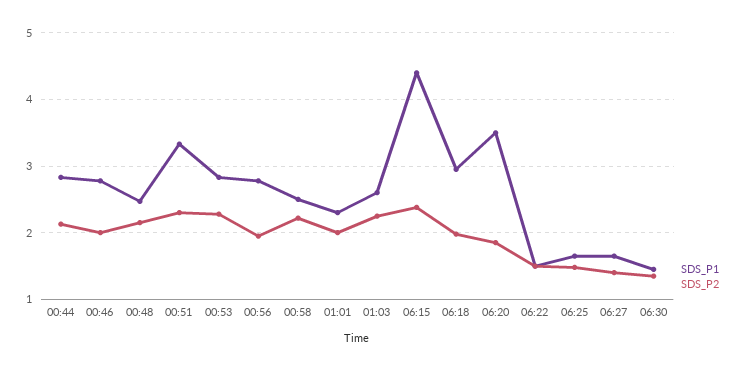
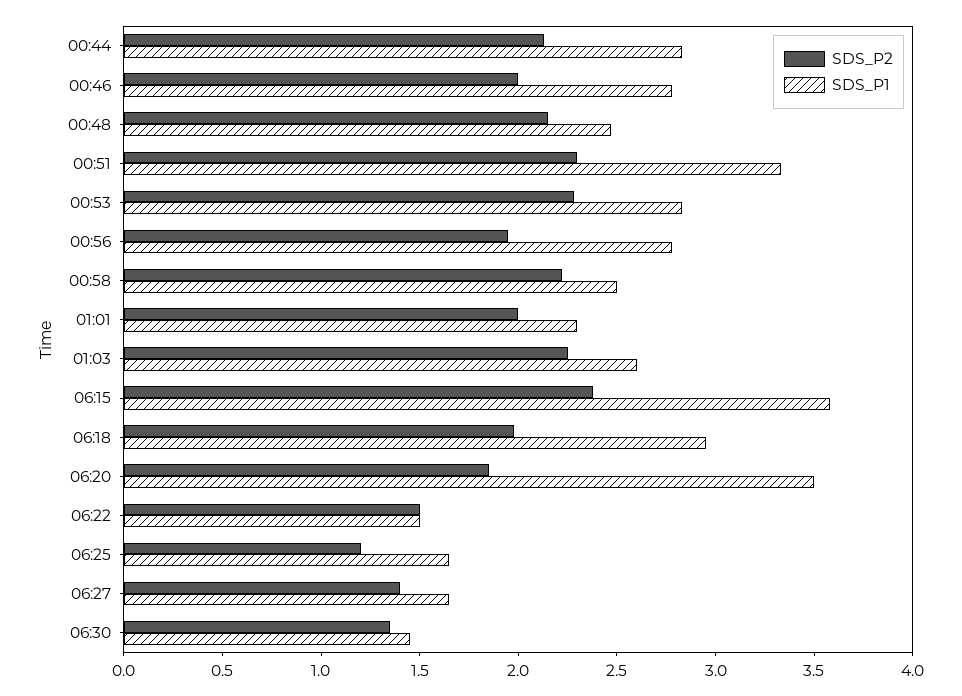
SDS_P1, 06:15: 4.4 -> 3.6
SDS_P2, 06:25: 1.5 -> 1.2

